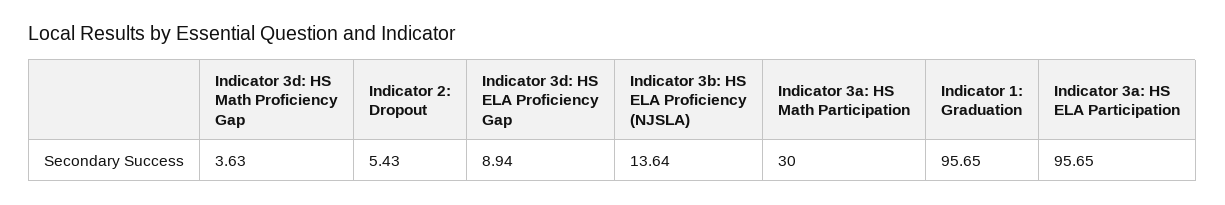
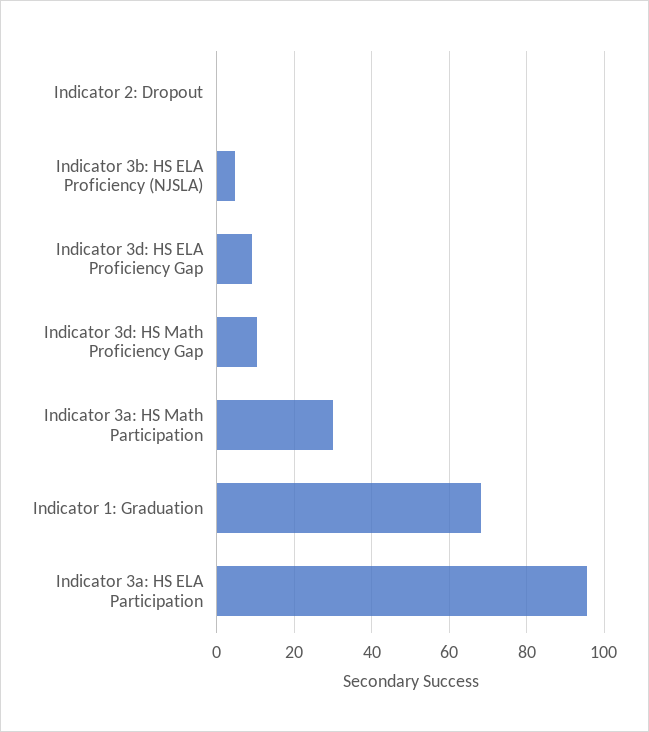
Indicator 3d: HS Math Proficiency Gap: 3.63 -> 10
Indicator 2: Dropout: 5.43 -> 0
Indicator 3b: HS ELA Proficiency (NJSLA): 13.64 -> 4
Indicator 1: Graduation: 95.65 -> 68

